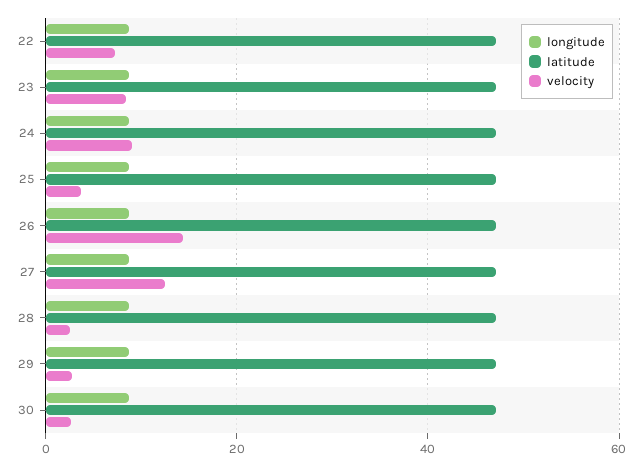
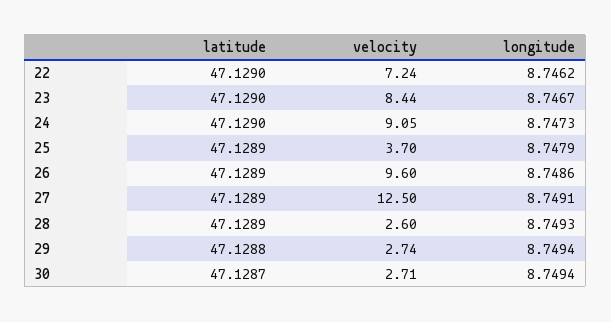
velocity, 26: 14 -> 9.6

